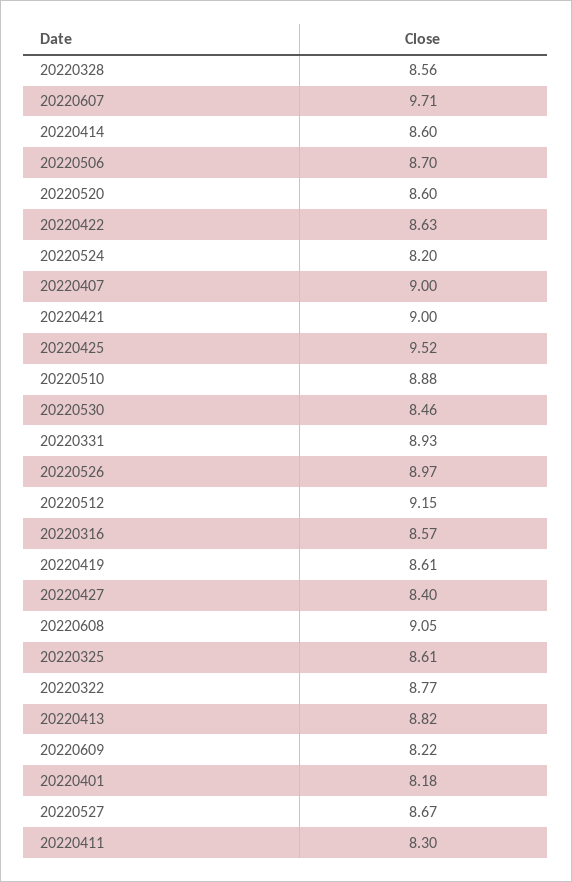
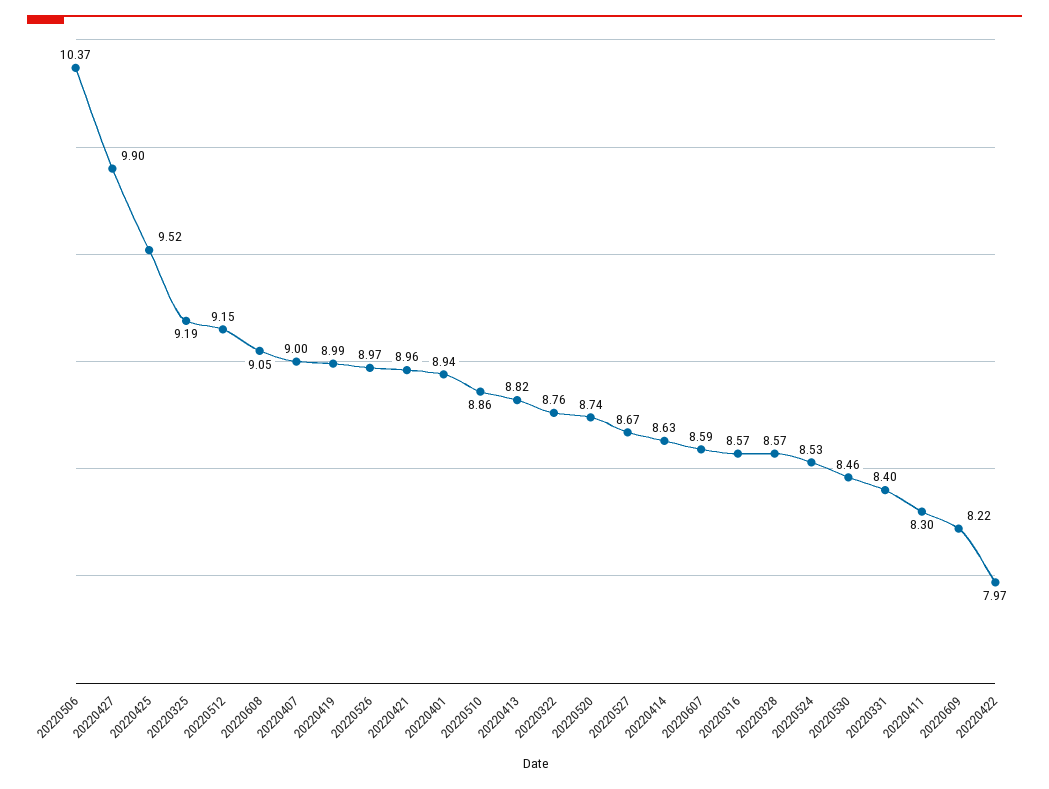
20220328: 8.56 -> 8.57
20220607: 9.71 -> 8.59
20220414: 8.6 -> 8.63
20220506: 8.7 -> 10.37
20220520: 8.6 -> 8.74
20220422: 8.63 -> 7.97
20220524: 8.2 -> 8.53
20220421: 9 -> 8.96
20220510: 8.88 -> 8.86
20220331: 8.93 -> 8.4
20220419: 8.61 -> 8.99
20220427: 8.4 -> 9.9
20220325: 8.61 -> 9.19
20220322: 8.77 -> 8.76
20220401: 8.18 -> 8.94

